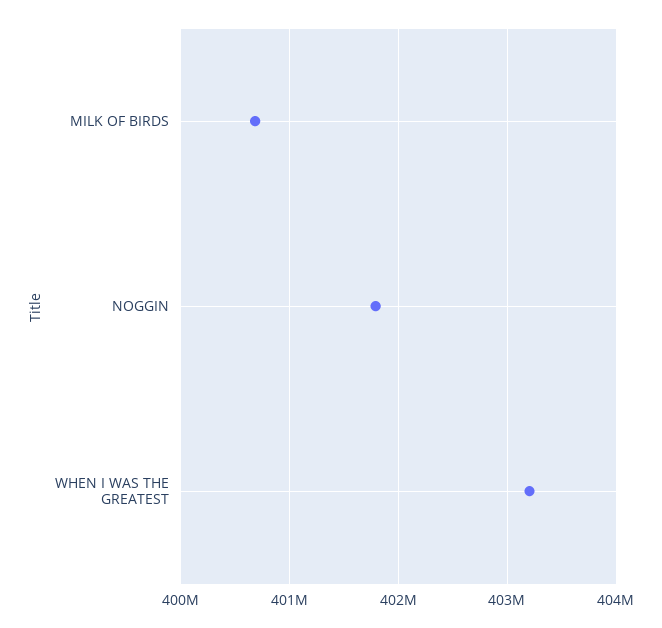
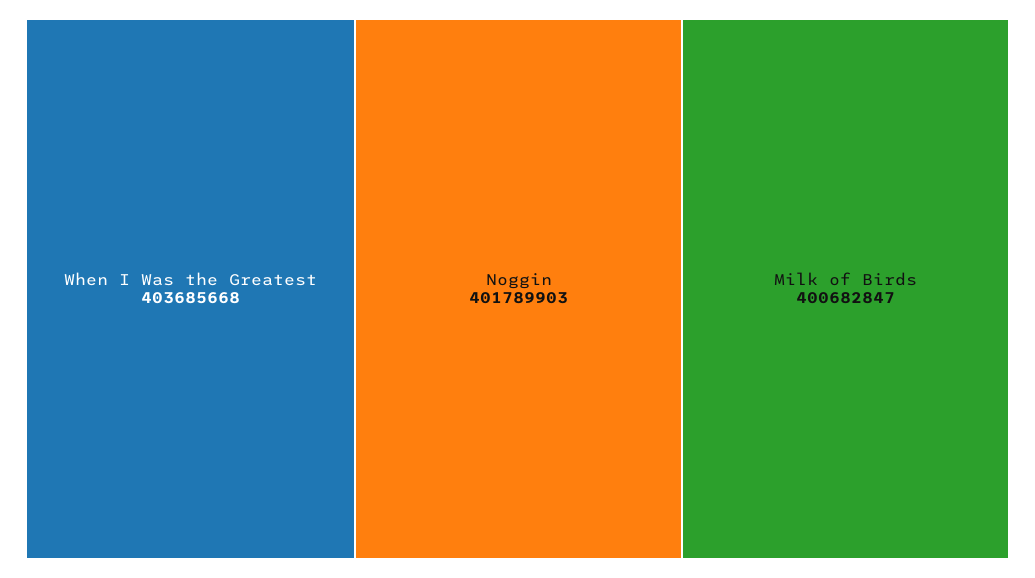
WHEN I WAS THE GREATEST: 403200000 -> 403685668

